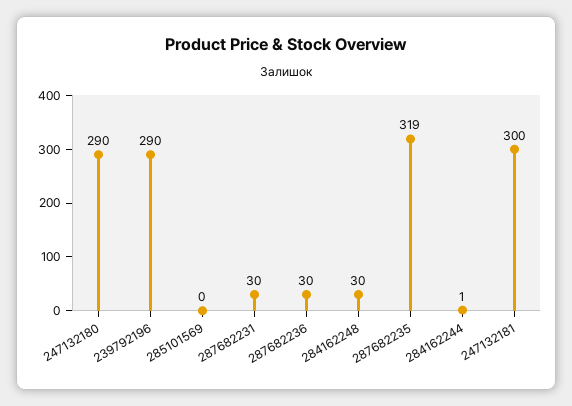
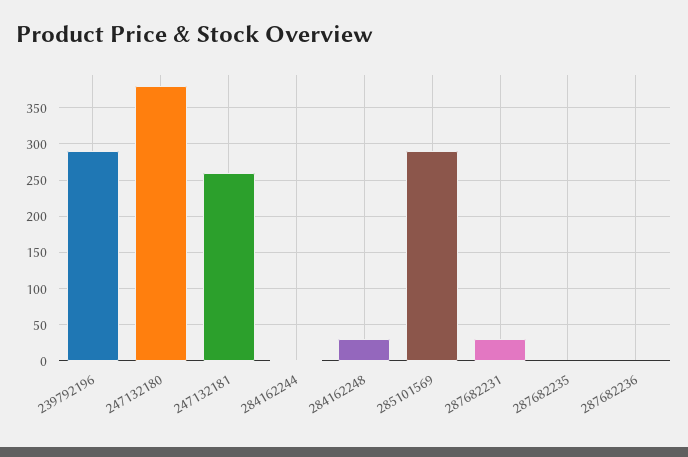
247132180: 290 -> 380
285101569: 0 -> 290
287682236: 30 -> 0
287682235: 319 -> 0
247132181: 300 -> 260

